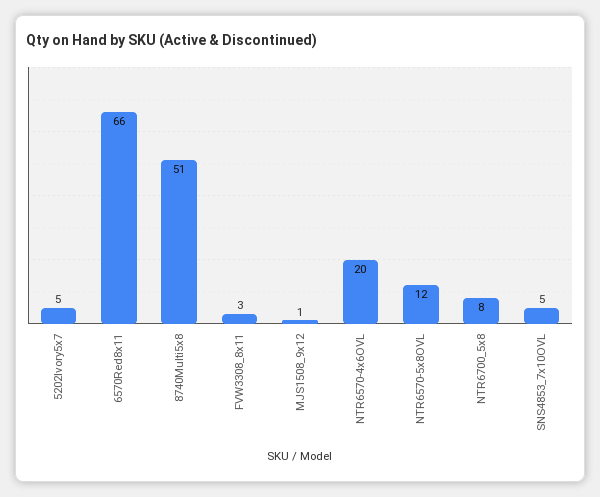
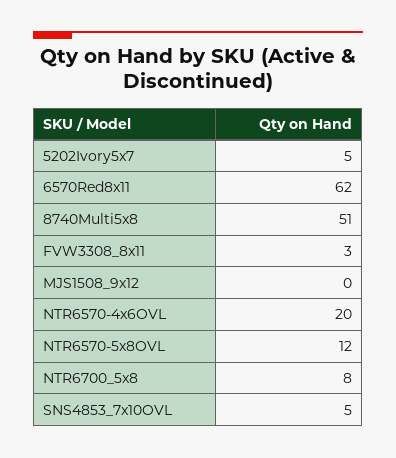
6570Red8x11: 66 -> 62
MJS1508_9x12: 1 -> 0

